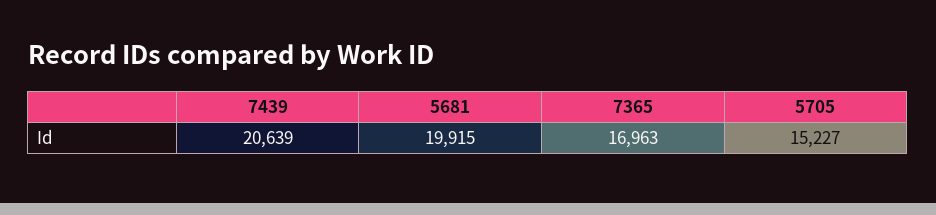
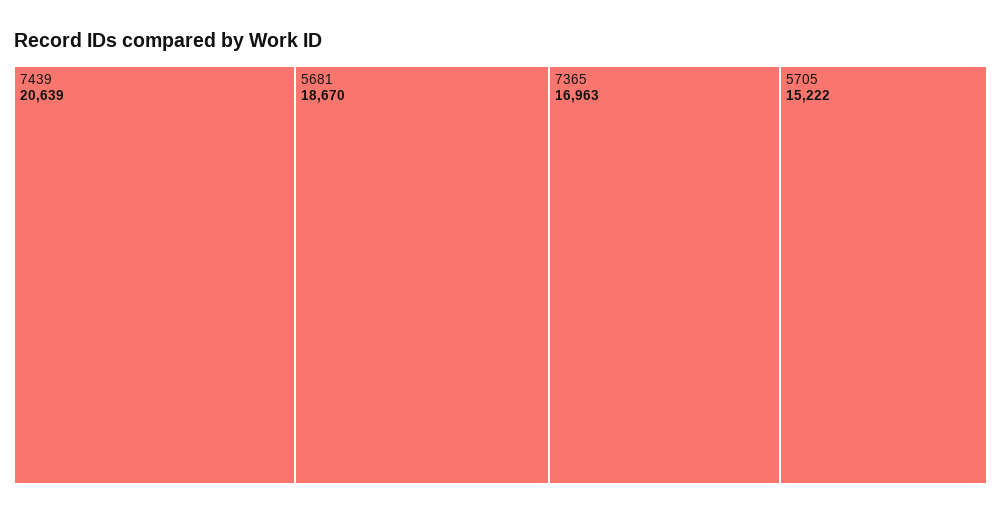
5681: 19915 -> 18670
5705: 15227 -> 15222

